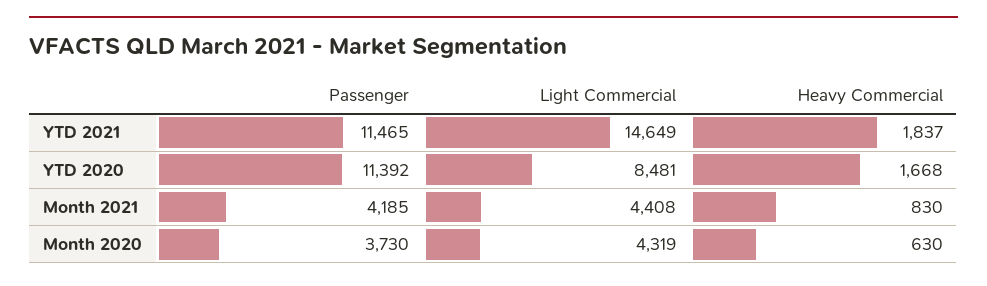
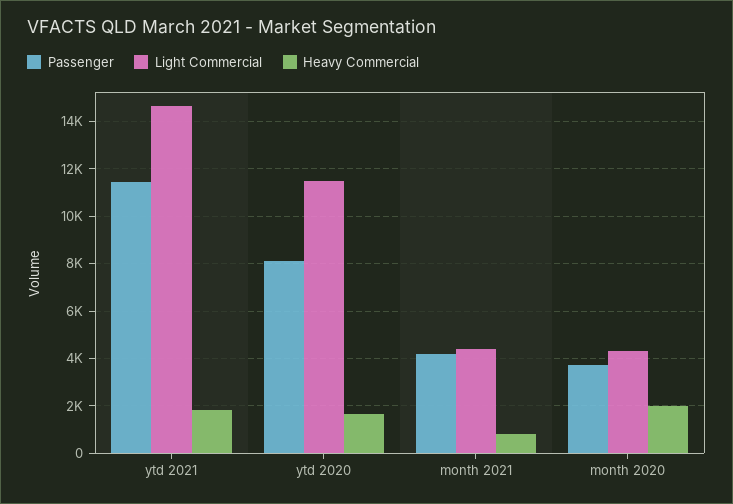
Passenger, YTD 2020: 11392 -> 8000
Light Commercial, YTD 2020: 8481 -> 11500
Heavy Commercial, Month 2020: 630 -> 2000

